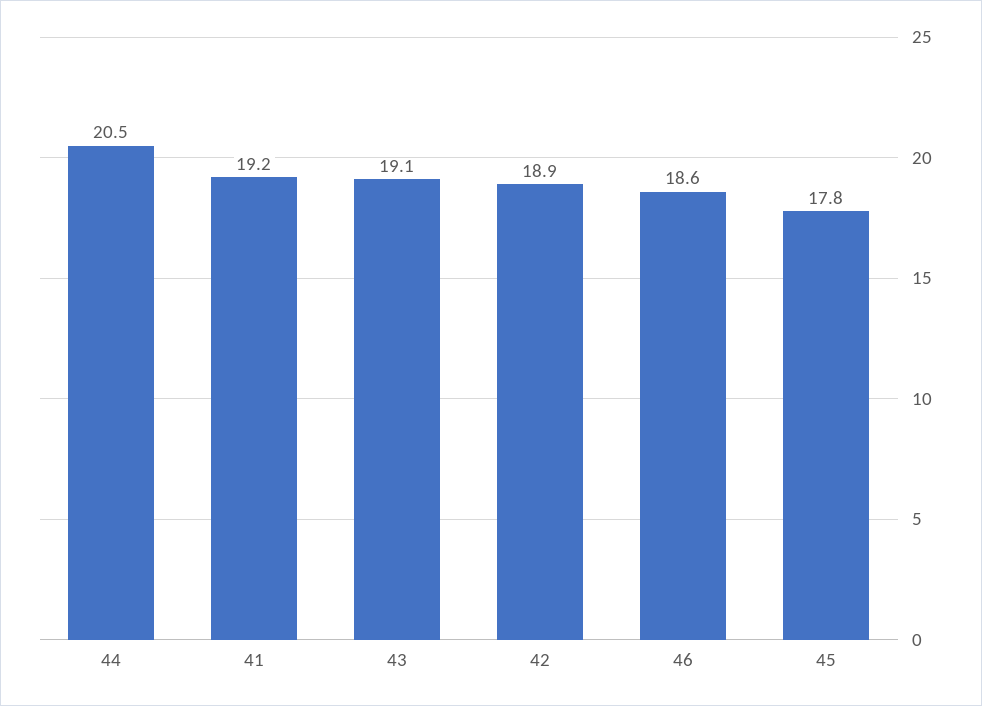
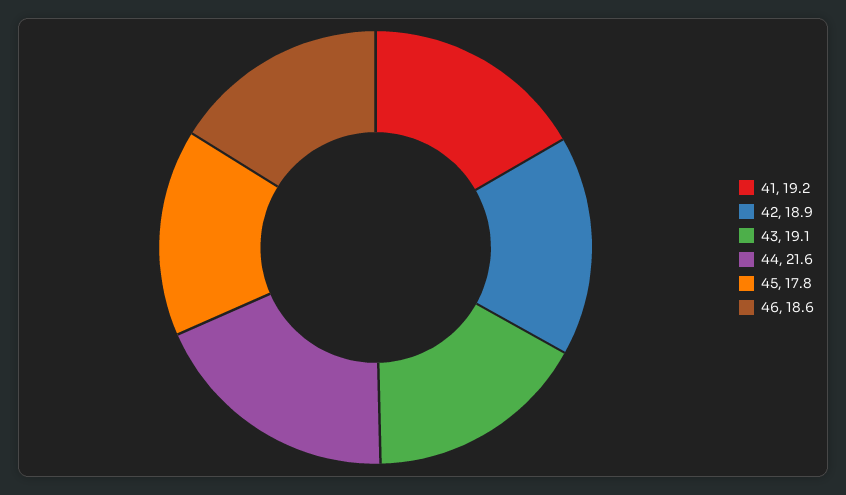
44: 20.5 -> 21.6

